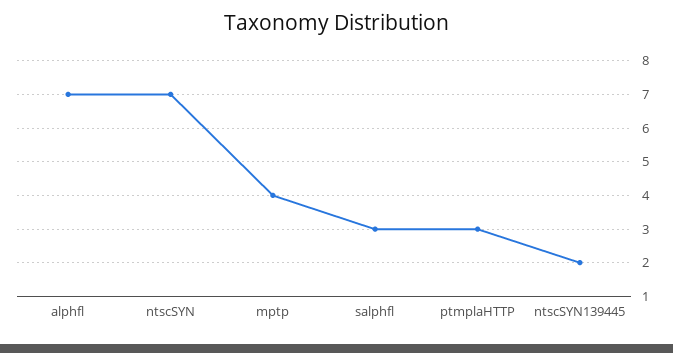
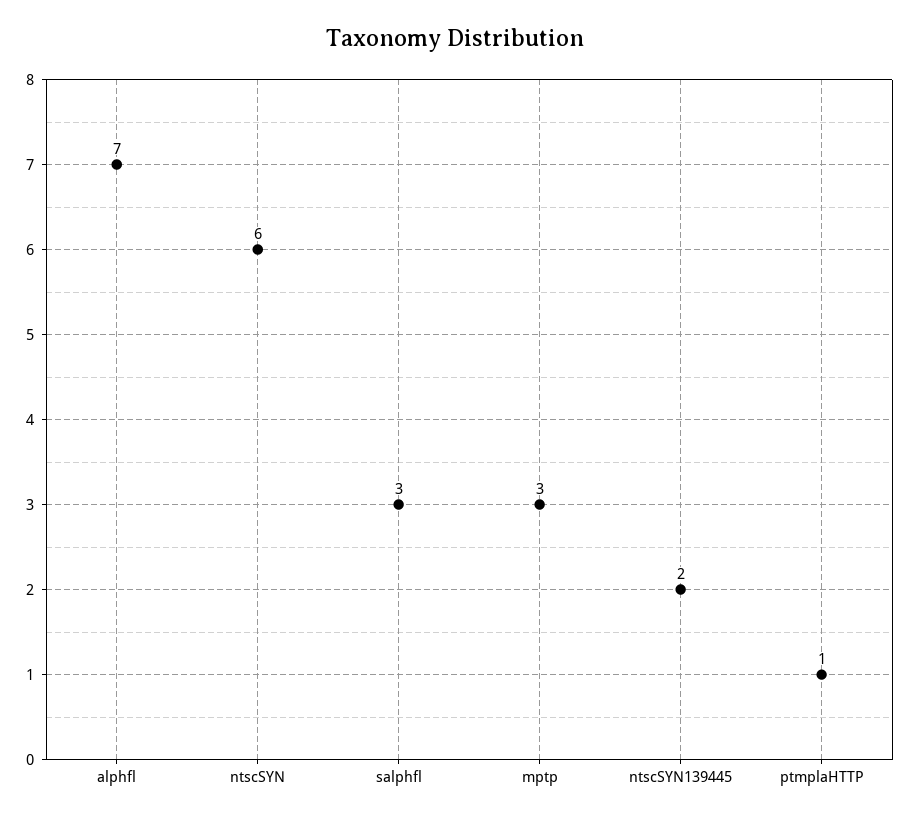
ntscSYN: 7 -> 6
mptp: 4 -> 3
ptmplaHTTP: 3 -> 1

